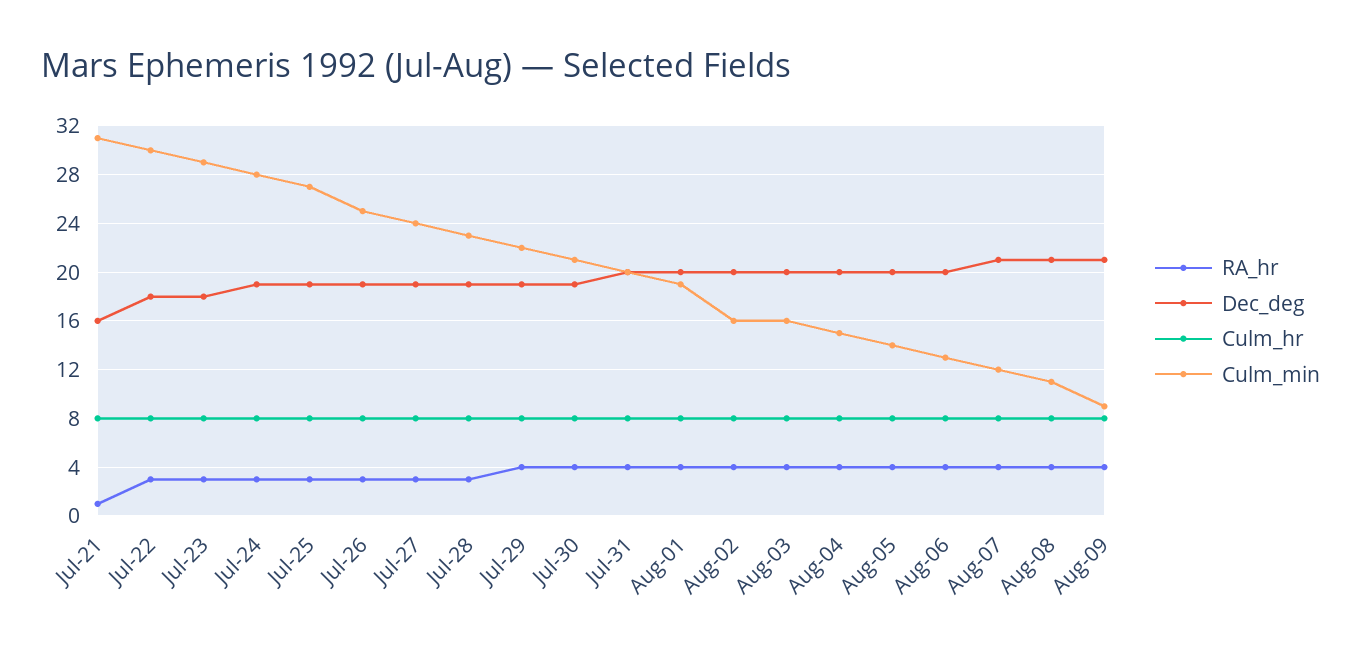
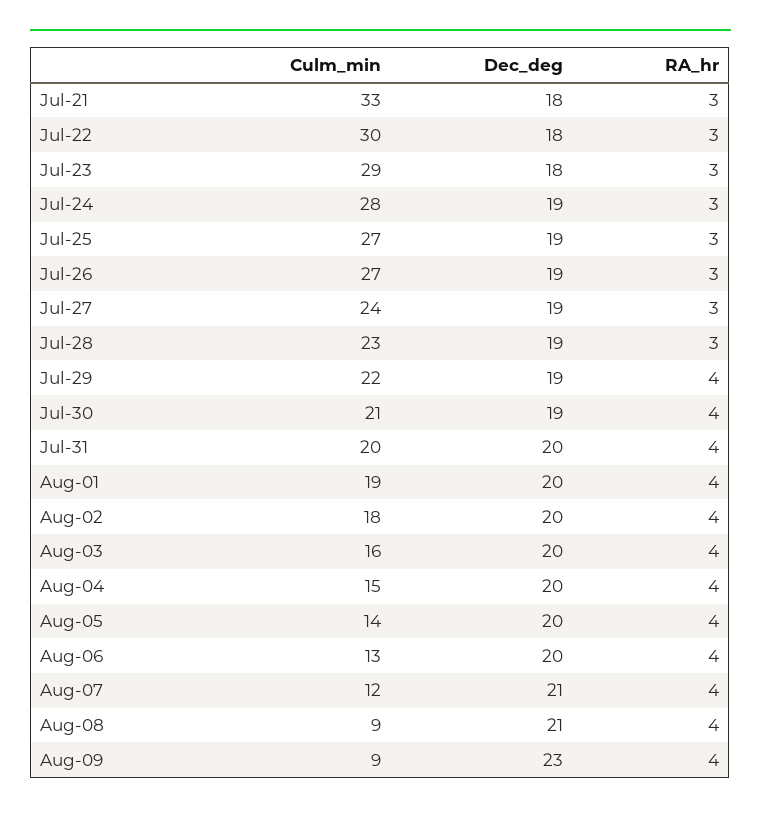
RA_hr, Jul-21: 1 -> 3
Dec_deg, Jul-21: 16 -> 18
Culm_hr, Jul-21: 8 -> none
Culm_min, Jul-21: 31 -> 33
Culm_hr, Jul-22: 8 -> none
Culm_hr, Jul-23: 8 -> none
Culm_hr, Jul-24: 8 -> none
Culm_hr, Jul-25: 8 -> none
Culm_hr, Jul-26: 8 -> none
Culm_min, Jul-26: 25 -> 27
Culm_hr, Jul-27: 8 -> none
Culm_hr, Jul-28: 8 -> none
Culm_hr, Jul-29: 8 -> none
Culm_hr, Jul-30: 8 -> none
Culm_hr, Jul-31: 8 -> none
Culm_hr, Aug-01: 8 -> none
Culm_hr, Aug-02: 8 -> none
Culm_min, Aug-02: 16 -> 18
Culm_hr, Aug-03: 8 -> none
Culm_hr, Aug-04: 8 -> none
Culm_hr, Aug-05: 8 -> none
Culm_hr, Aug-06: 8 -> none
Culm_hr, Aug-07: 8 -> none
Culm_hr, Aug-08: 8 -> none
Culm_min, Aug-08: 11 -> 9
Dec_deg, Aug-09: 21 -> 23
Culm_hr, Aug-09: 8 -> none

